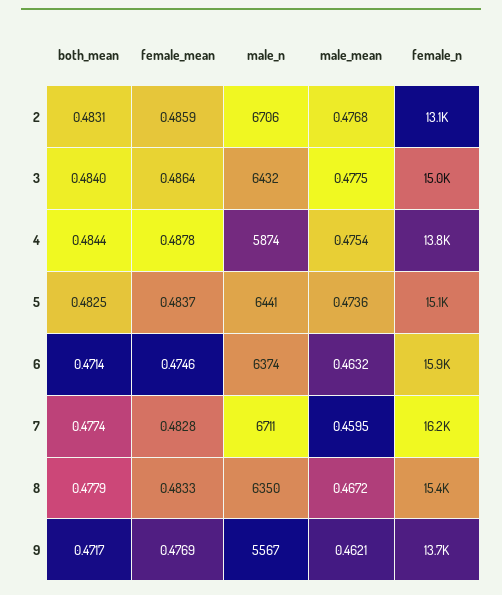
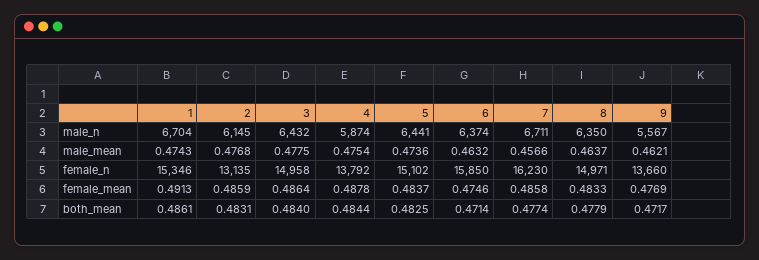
male_n, 2: 6706 -> 6145
female_mean, 7: 0.4828 -> 0.4858
male_mean, 7: 0.4595 -> 0.4566
male_mean, 8: 0.4672 -> 0.4637
female_n, 8: 15400 -> 14971
male_n, 1: none -> 6704
male_mean, 1: none -> 0.4743
female_n, 1: none -> 15346
female_mean, 1: none -> 0.4913
both_mean, 1: none -> 0.4861

